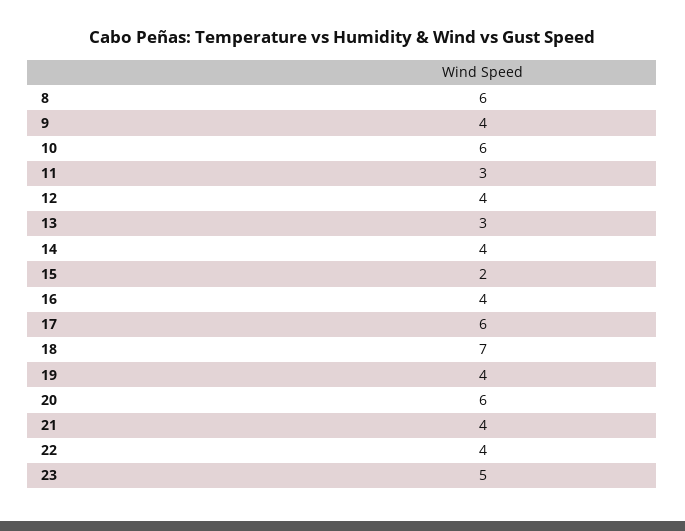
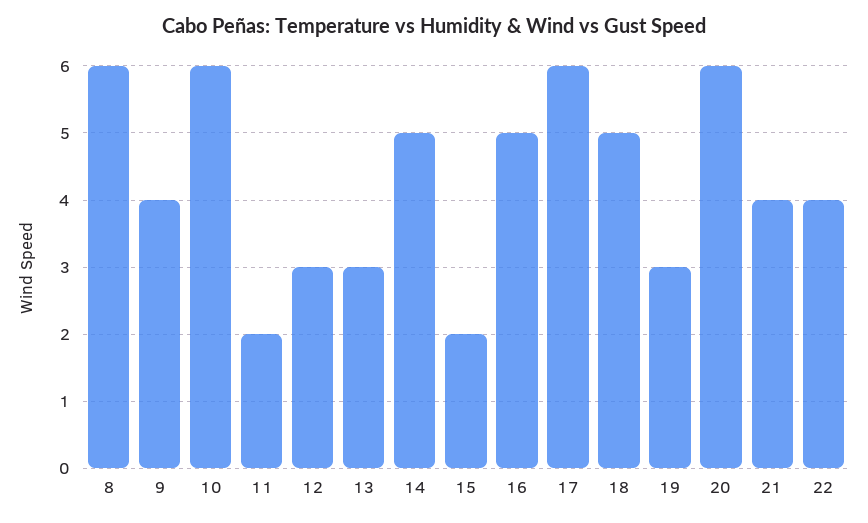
11: 3 -> 2
12: 4 -> 3
14: 4 -> 5
16: 4 -> 5
18: 7 -> 5
19: 4 -> 3
23: 5 -> none

